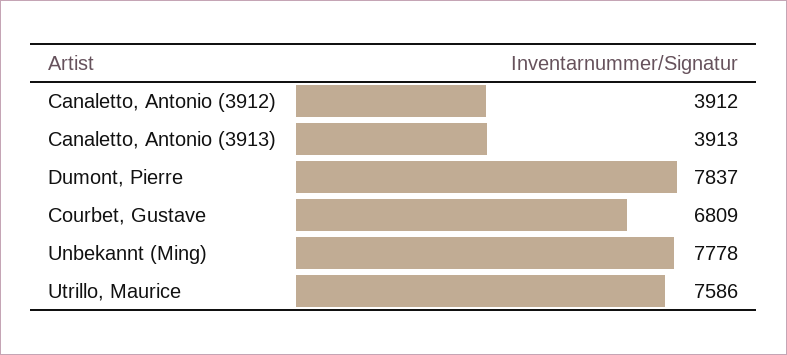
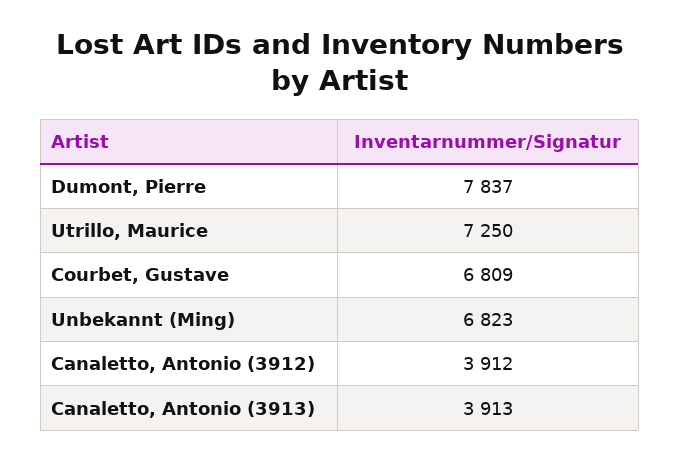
Unbekannt (Ming): 7778 -> 6823
Utrillo, Maurice: 7586 -> 7250

